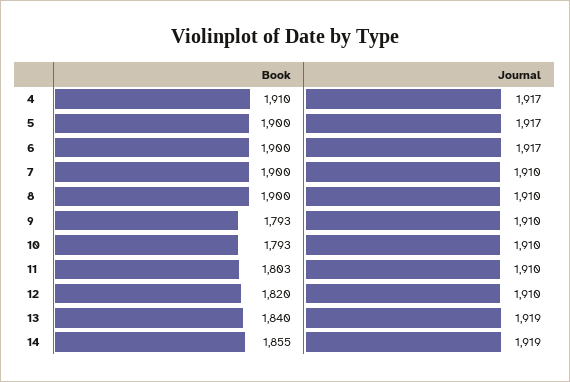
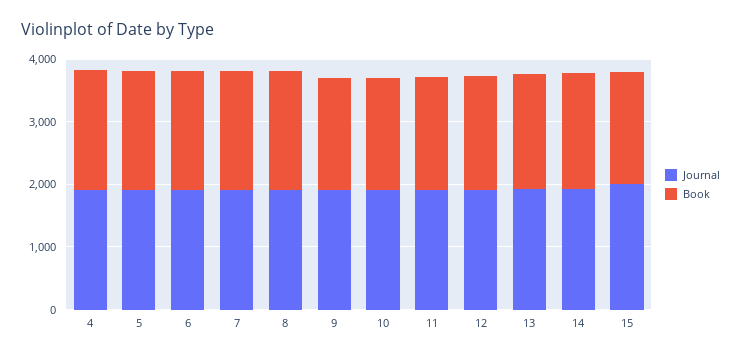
Journal, 15: none -> 2000
Book, 15: none -> 1800

